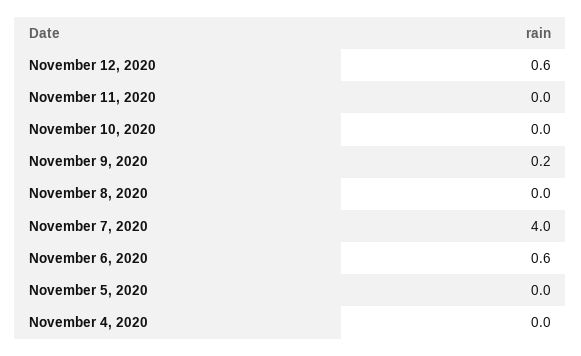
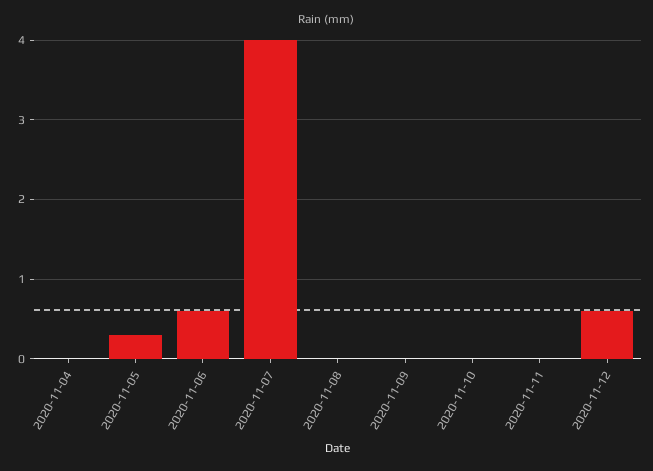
November 9, 2020: 0.2 -> 0
November 5, 2020: 0 -> 0.3

